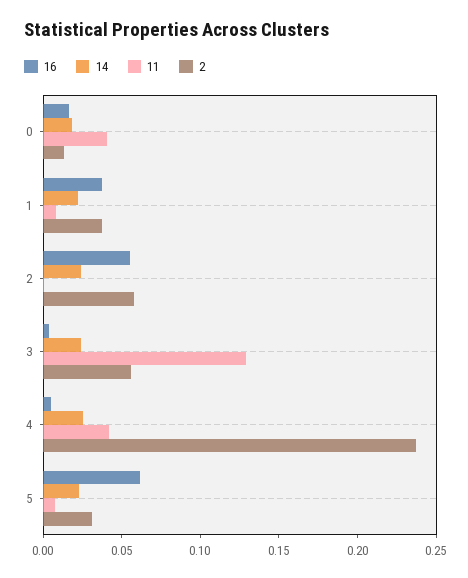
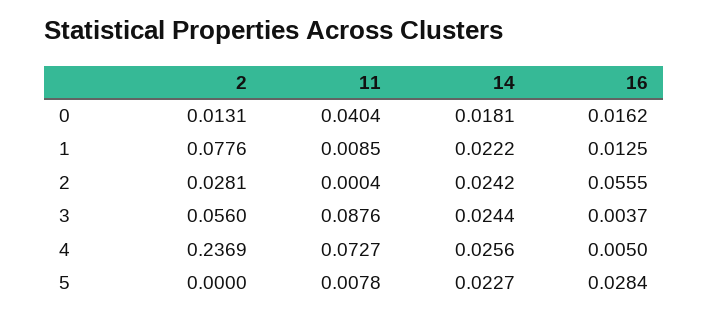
16, 1: 0.04 -> 0.0125
2, 1: 0.04 -> 0.0776
2, 2: 0.06 -> 0.0281
11, 3: 0.13 -> 0.0876
11, 4: 0.04 -> 0.0727
16, 5: 0.06 -> 0.0284
2, 5: 0.03 -> 0

